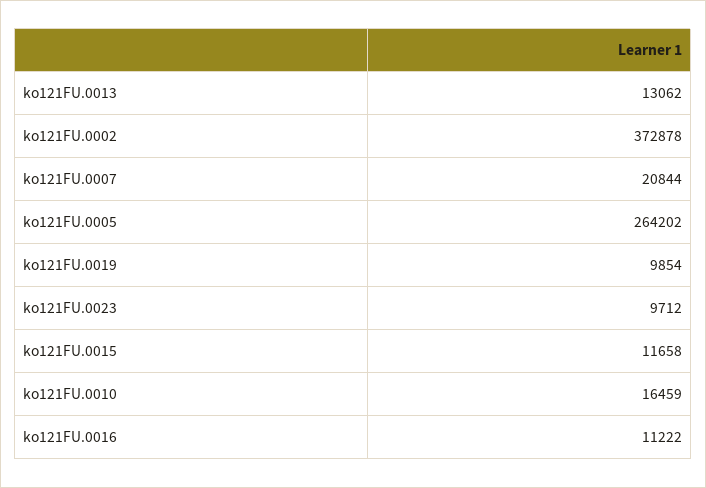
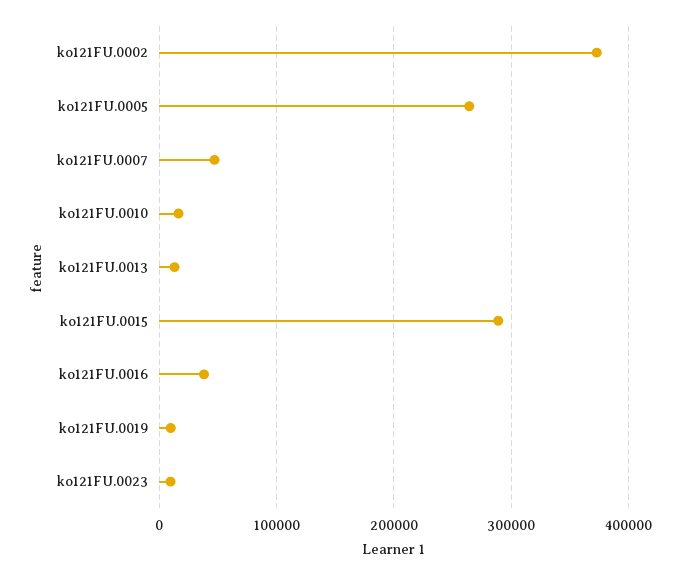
ko121FU.0007: 20844 -> 50000
ko121FU.0015: 11658 -> 290000
ko121FU.0016: 11222 -> 40000

